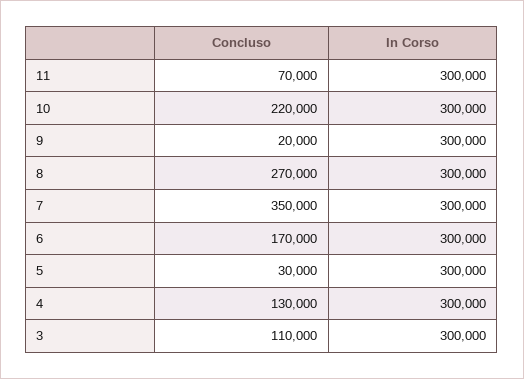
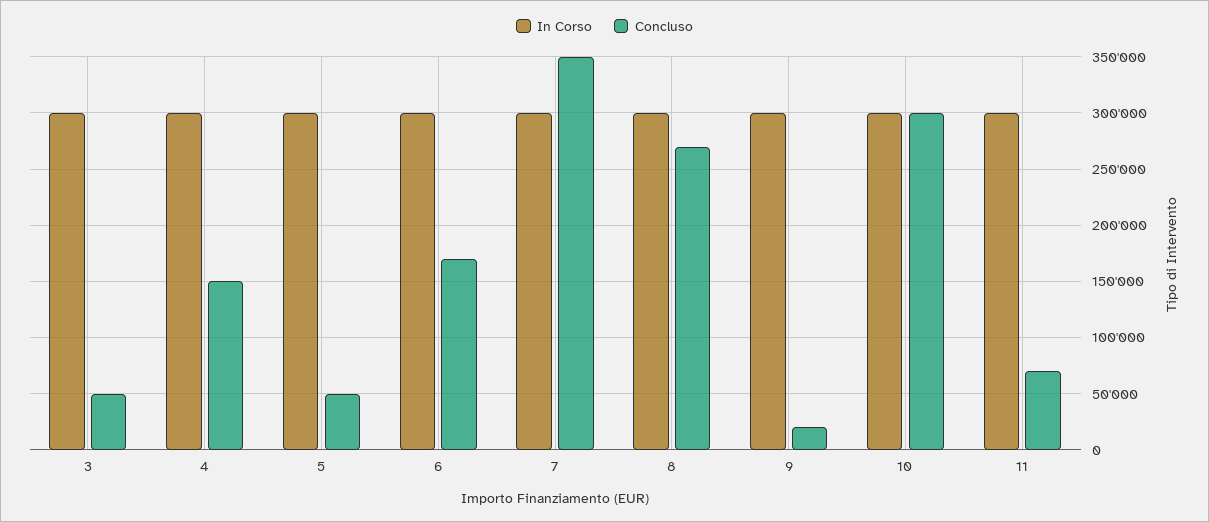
Concluso, 10: 220000 -> 300000
Concluso, 5: 30000 -> 50000
Concluso, 4: 130000 -> 150000
Concluso, 3: 110000 -> 50000

